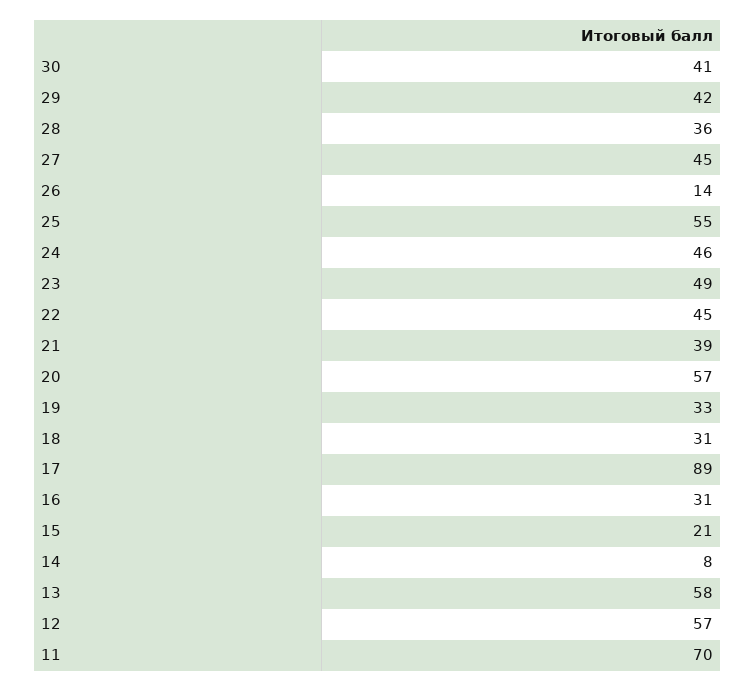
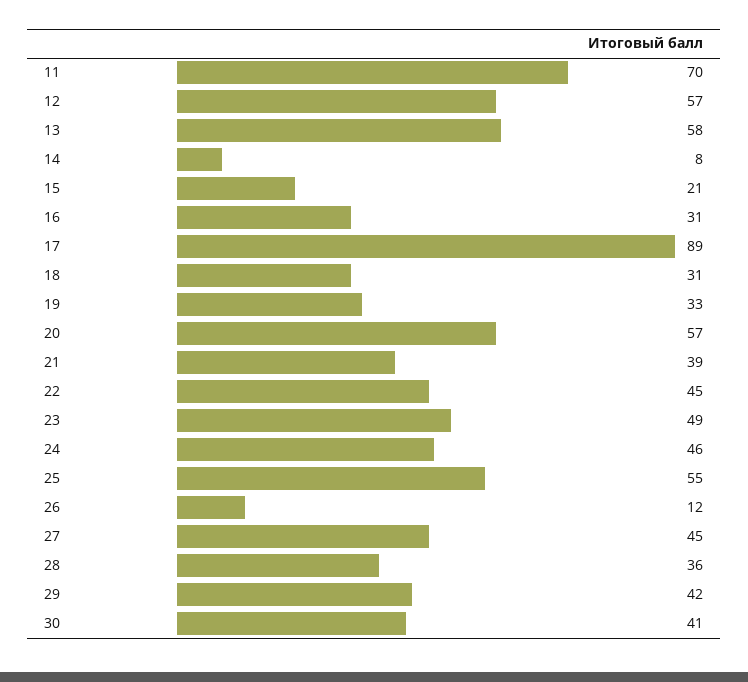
26: 14 -> 12

